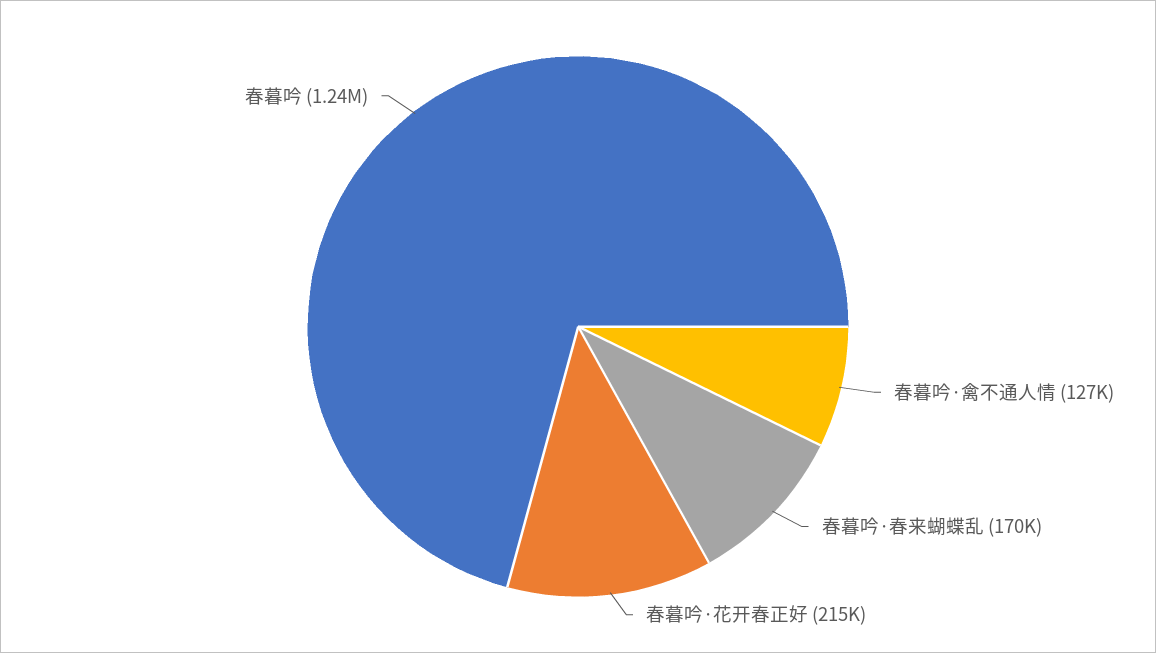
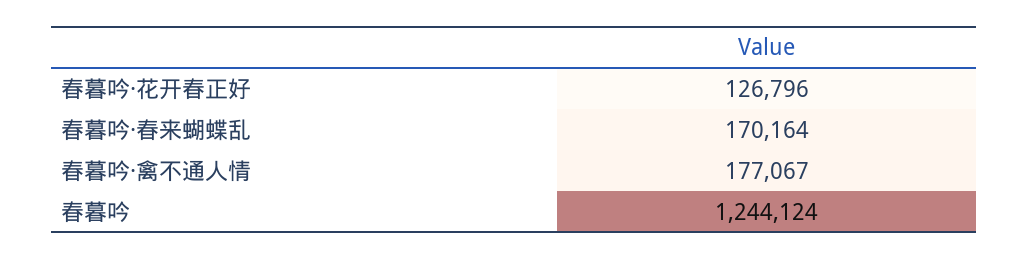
春暮吟·禽不通人情: 127000 -> 177067
春暮吟·花开春正好: 215000 -> 126796

